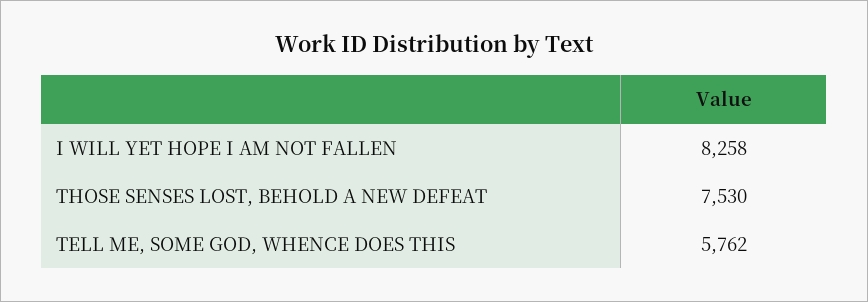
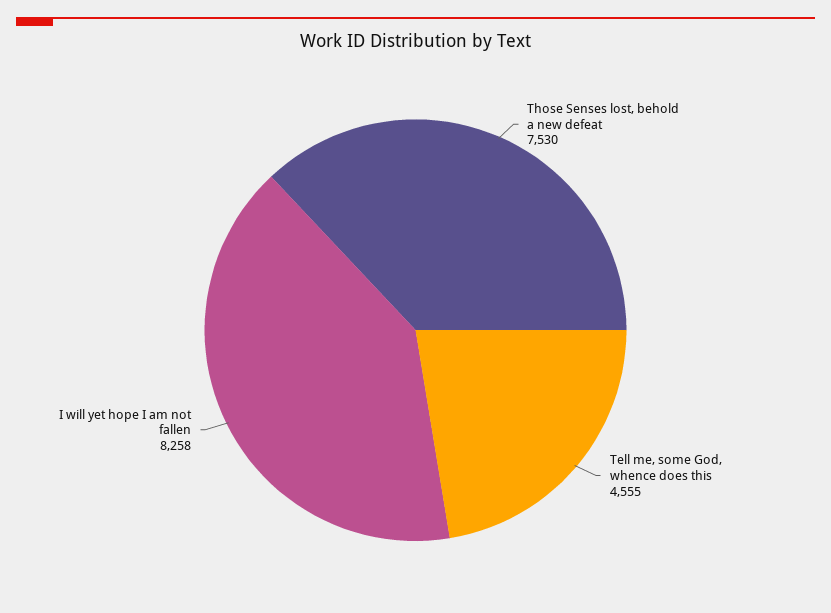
TELL ME, SOME GOD, WHENCE DOES THIS: 5762 -> 4555

